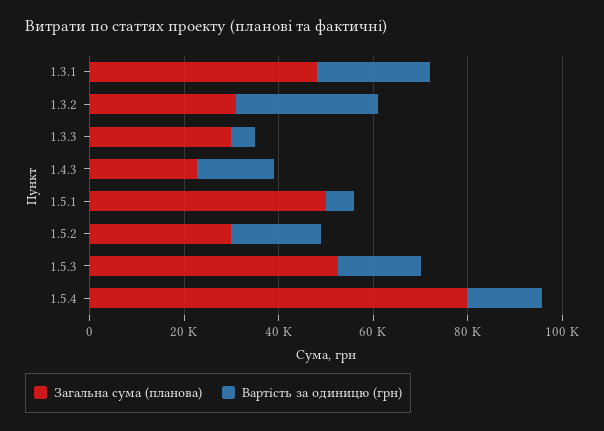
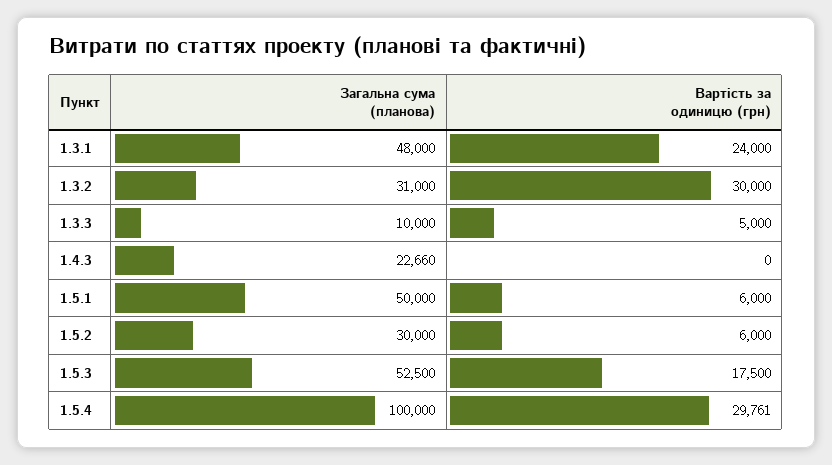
Загальна сума (планова), 1.3.3: 30000 -> 10000
Вартість за одиницю (грн), 1.4.3: 15000 -> 0
Вартість за одиницю (грн), 1.5.2: 20000 -> 6000
Загальна сума (планова), 1.5.4: 80000 -> 100000
Вартість за одиницю (грн), 1.5.4: 15000 -> 29761

